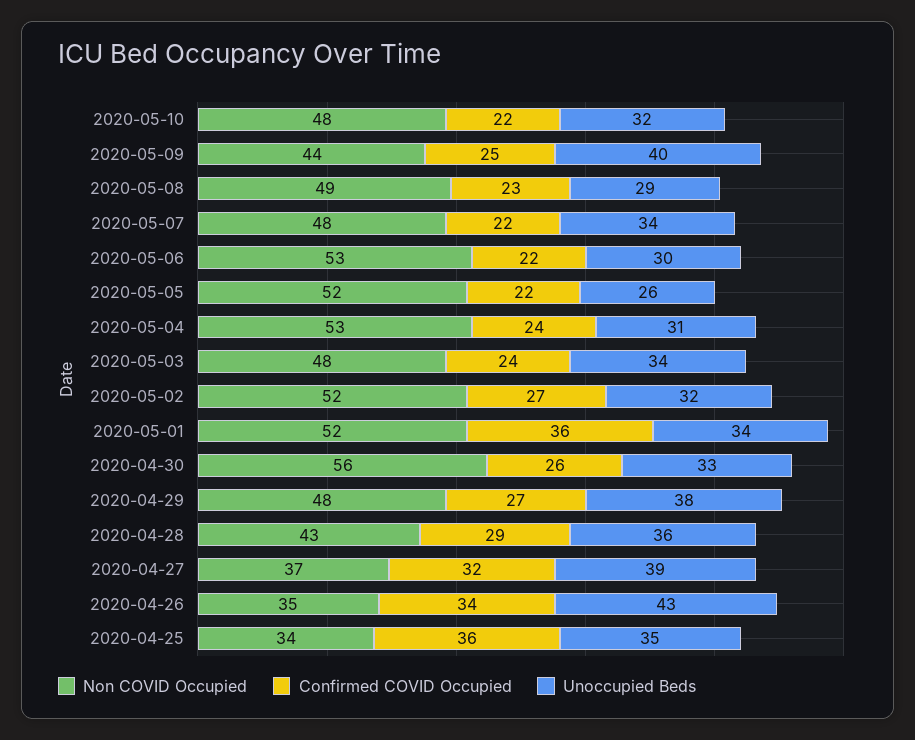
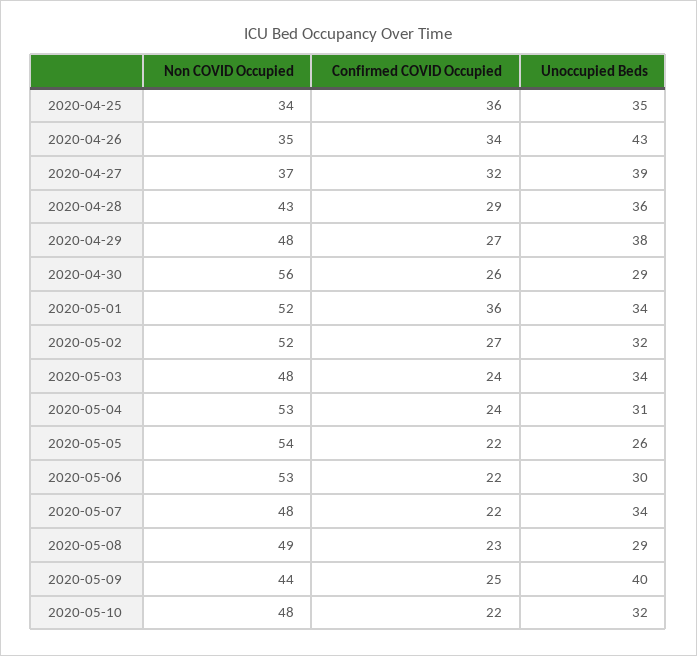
Non COVID Occupied, 2020-05-05: 52 -> 54
Unoccupied Beds, 2020-04-30: 33 -> 29

